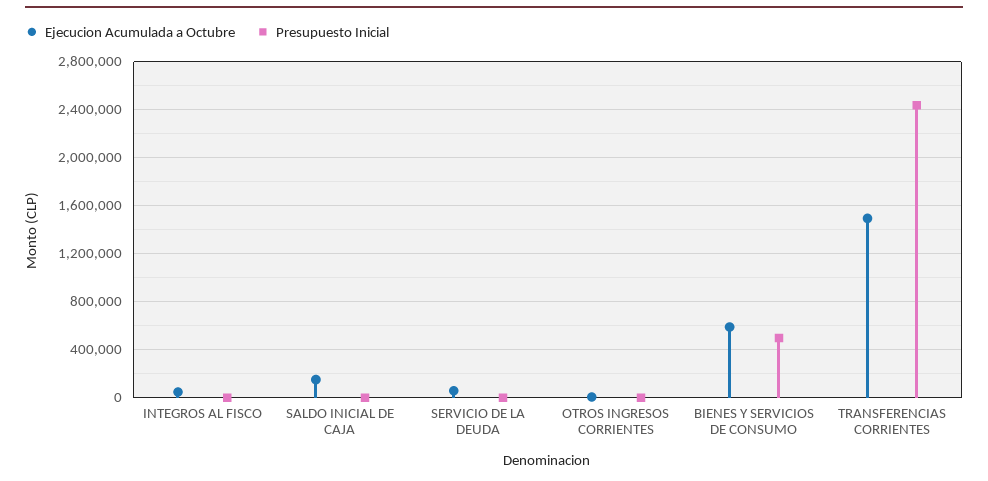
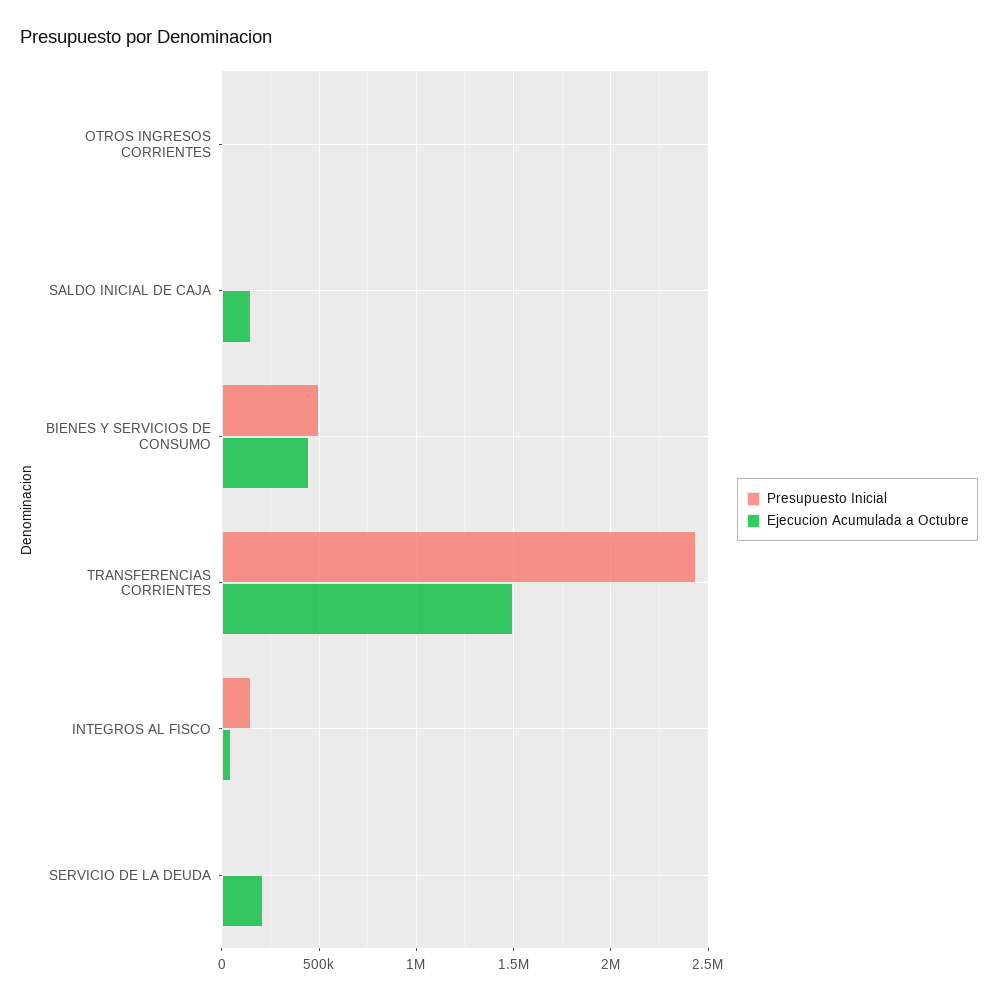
Presupuesto Inicial, INTEGROS AL FISCO: 0 -> 150000
Ejecucion Acumulada a Octubre, SERVICIO DE LA DEUDA: 50000 -> 200000
Ejecucion Acumulada a Octubre, BIENES Y SERVICIOS DE CONSUMO: 600000 -> 450000

